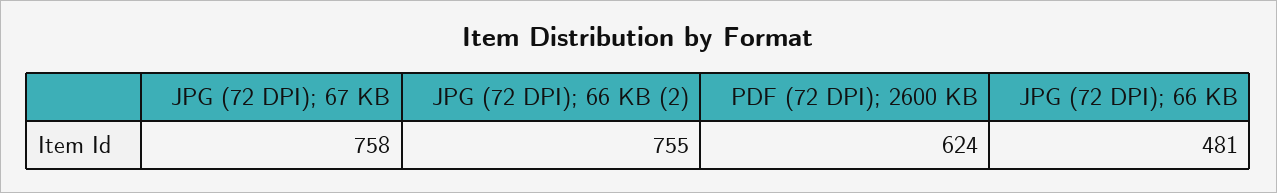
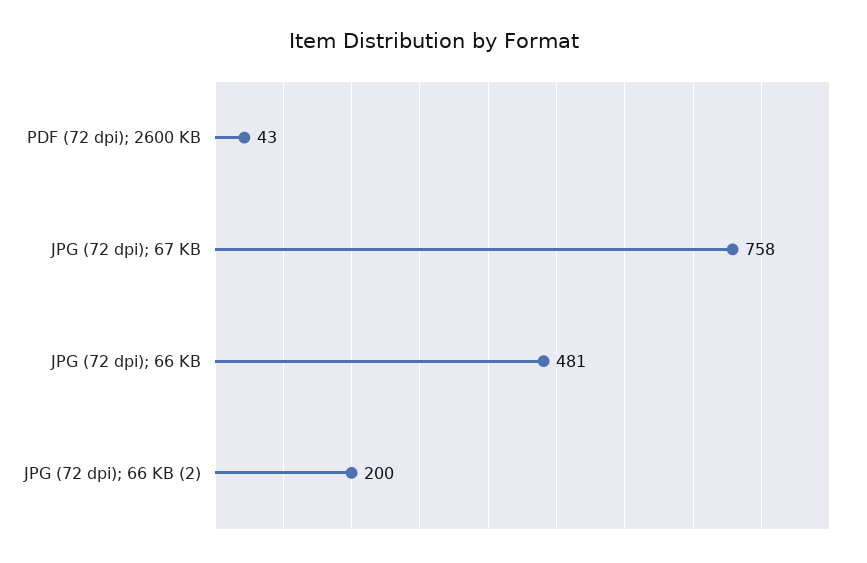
JPG (72 DPI); 66 KB (2): 755 -> 200
PDF (72 DPI); 2600 KB: 624 -> 43

